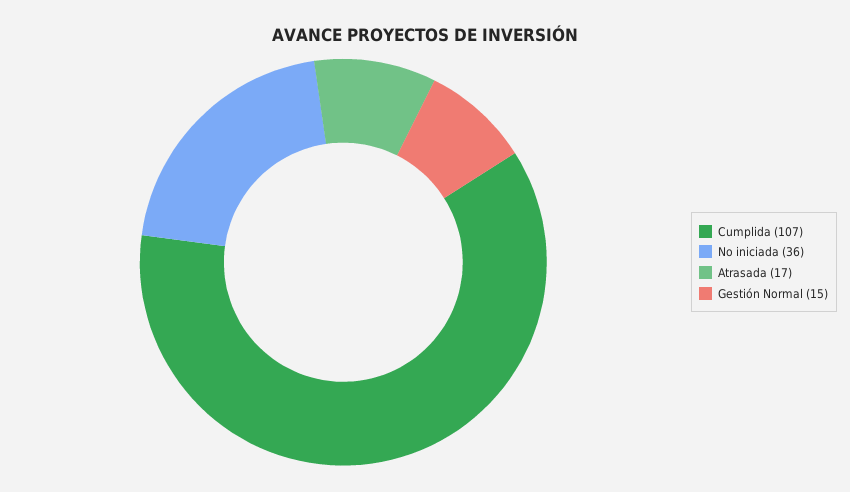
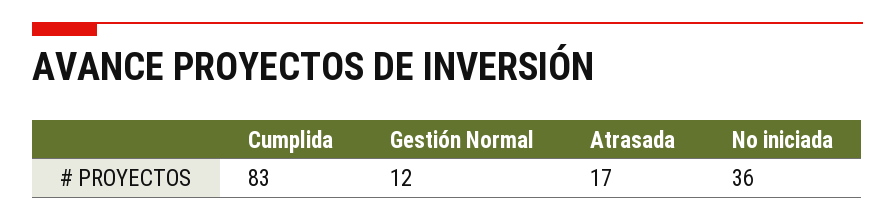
Cumplida: 107 -> 83
Gestión Normal: 15 -> 12

